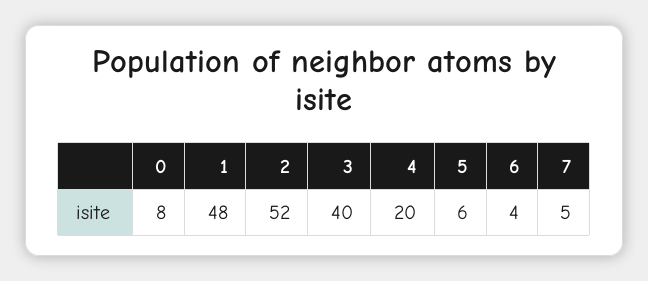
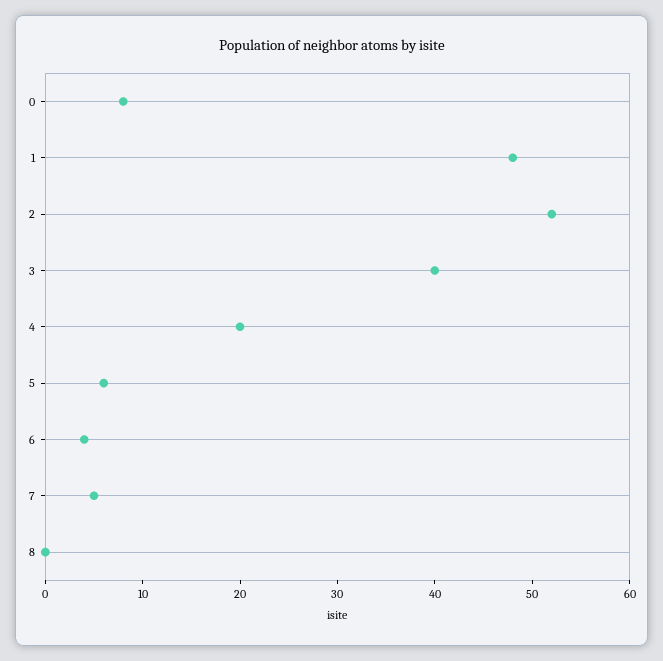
8: none -> 0

